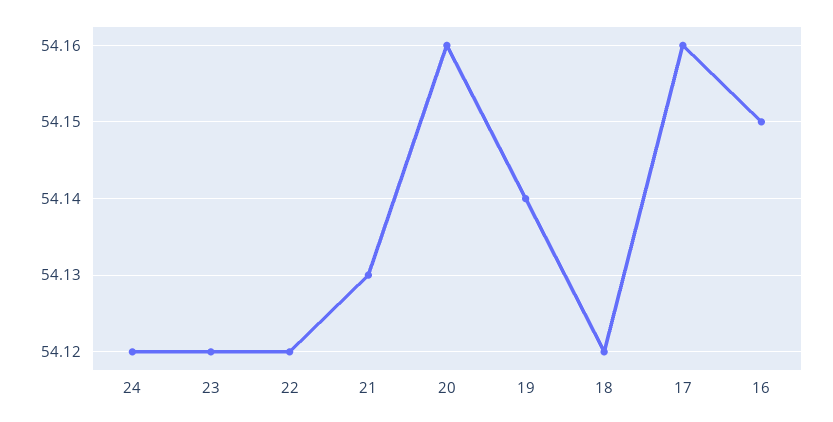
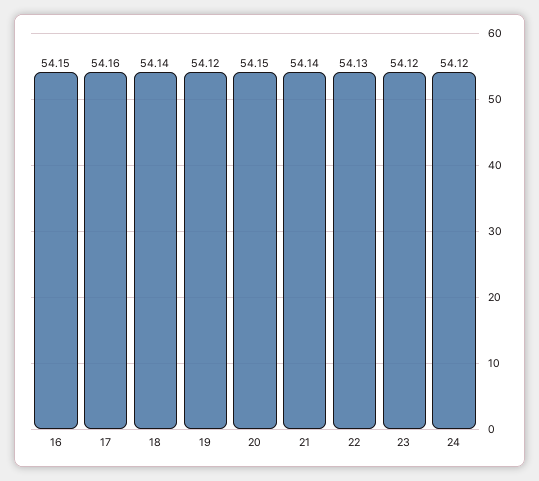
22: 54.12 -> 54.13
21: 54.13 -> 54.14
20: 54.16 -> 54.15
19: 54.14 -> 54.12
18: 54.12 -> 54.14

